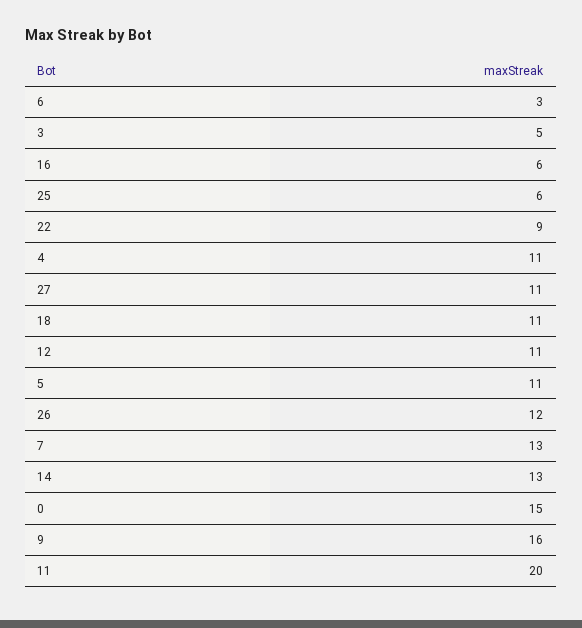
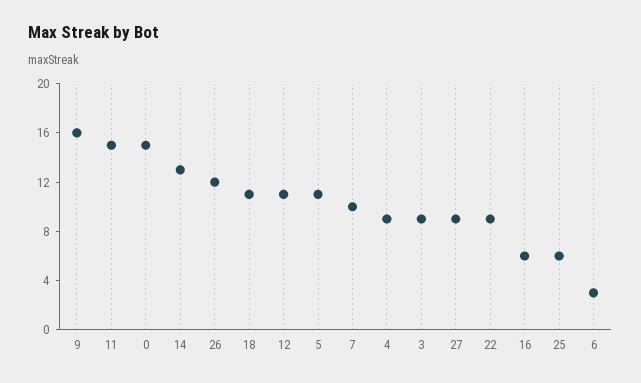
3: 5 -> 9
4: 11 -> 9
27: 11 -> 9
7: 13 -> 10
11: 20 -> 15

